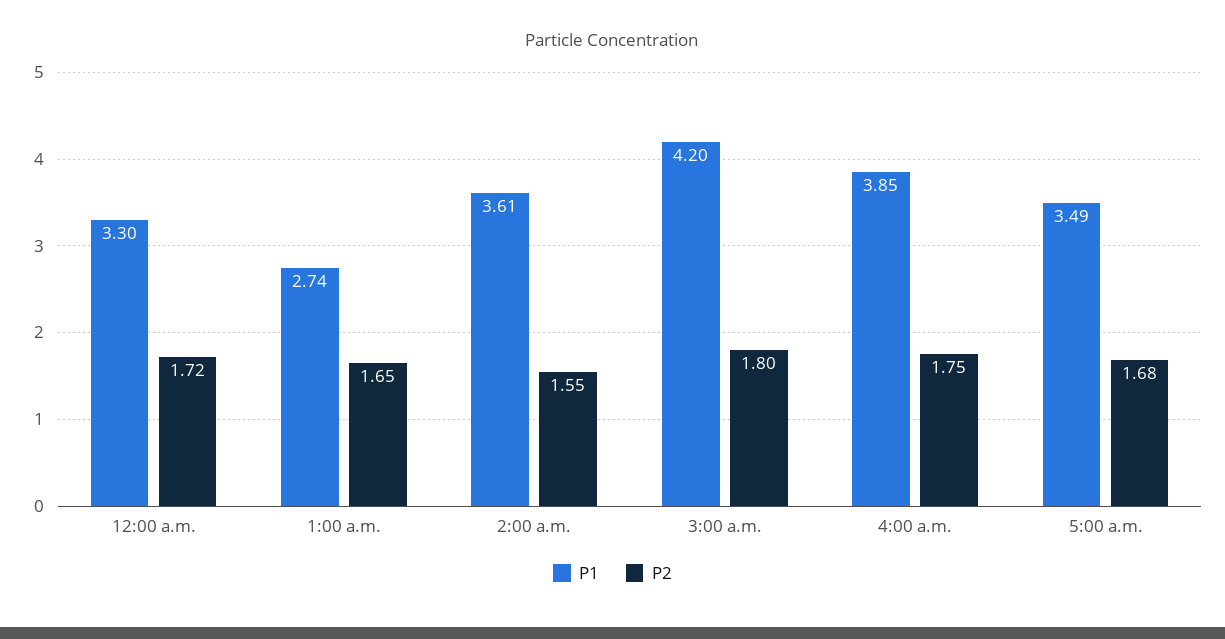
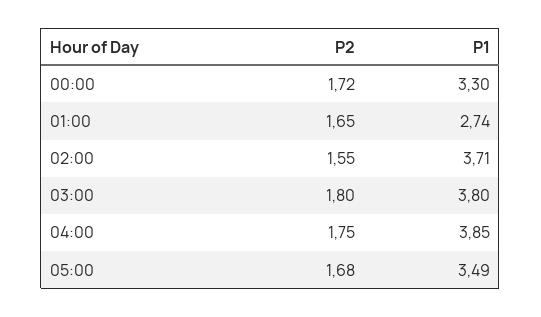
P1, 2:00 a.m.: 3.61 -> 3.71
P1, 3:00 a.m.: 4.2 -> 3.8

